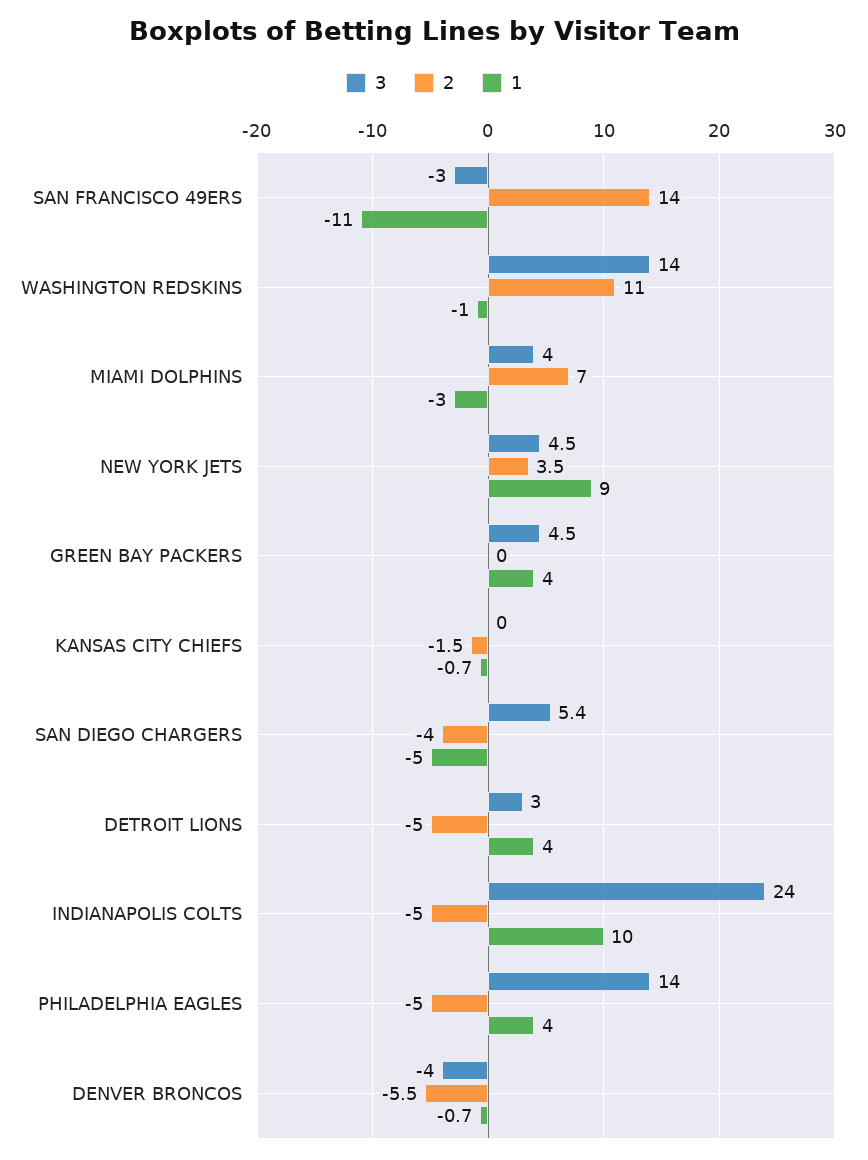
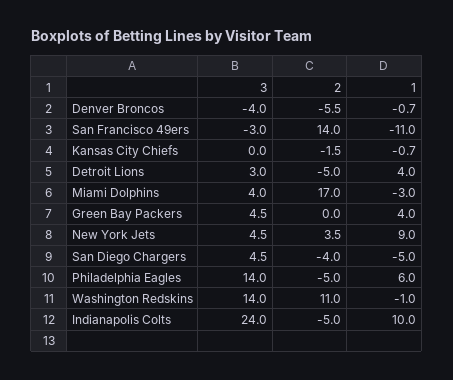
2, MIAMI DOLPHINS: 7 -> 17
3, SAN DIEGO CHARGERS: 5.4 -> 4.5
1, PHILADELPHIA EAGLES: 4 -> 6

